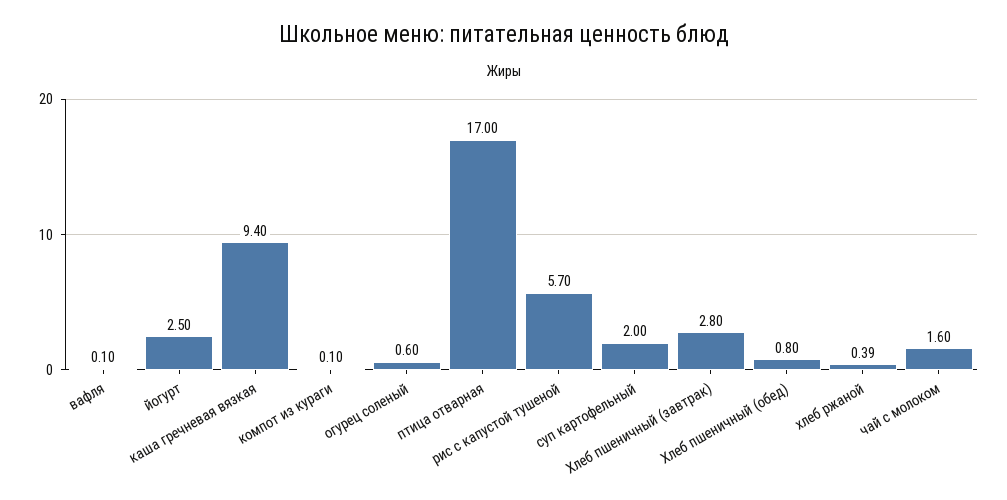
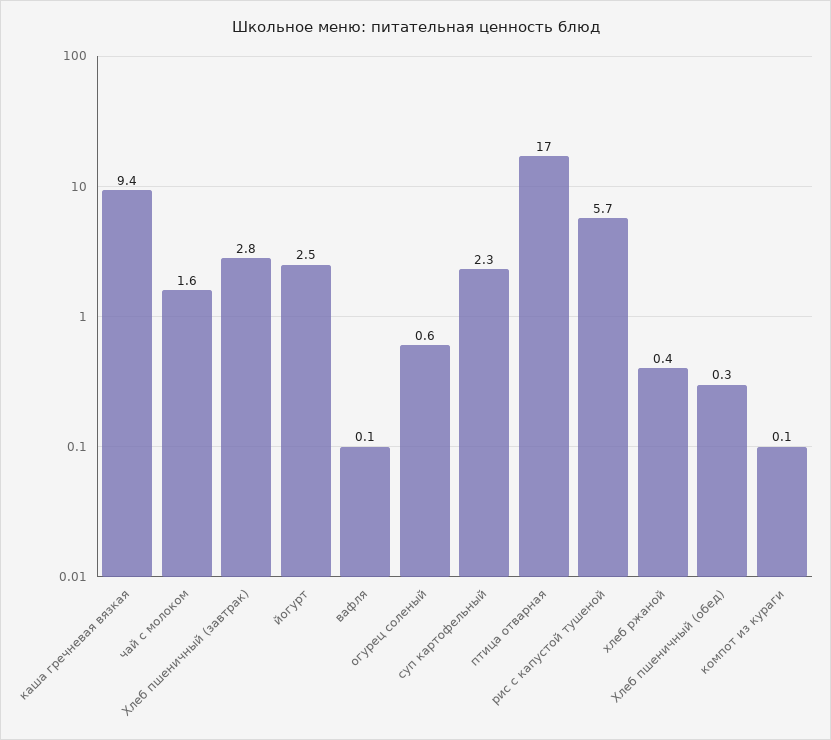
суп картофельный: 2 -> 2.3
Хлеб пшеничный (обед): 0.8 -> 0.3
хлеб ржаной: 0.39 -> 0.4

